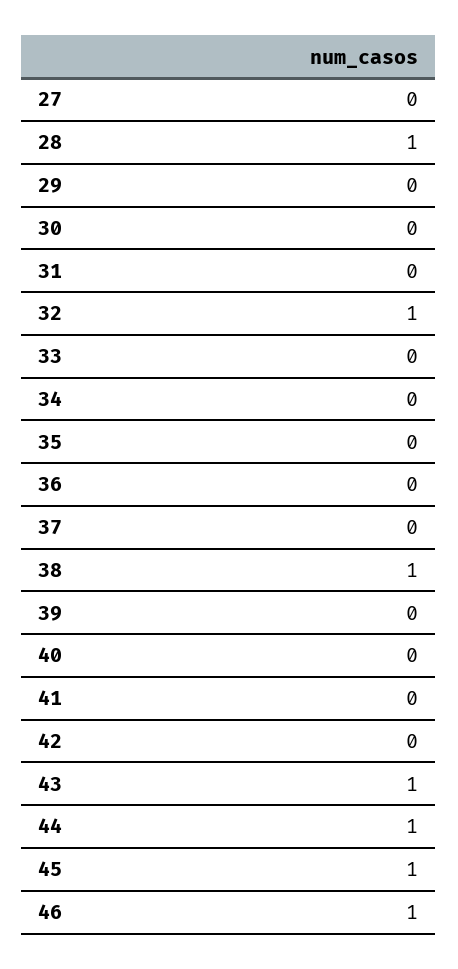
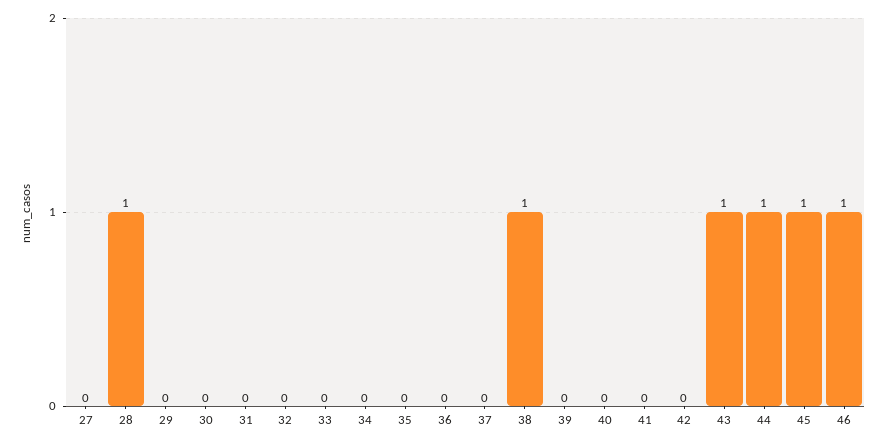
32: 1 -> 0

